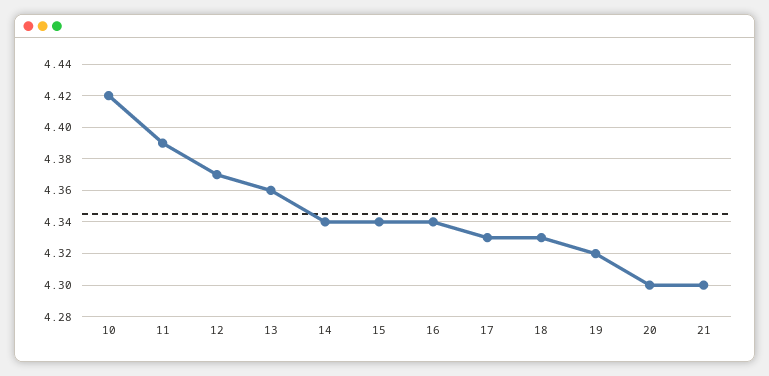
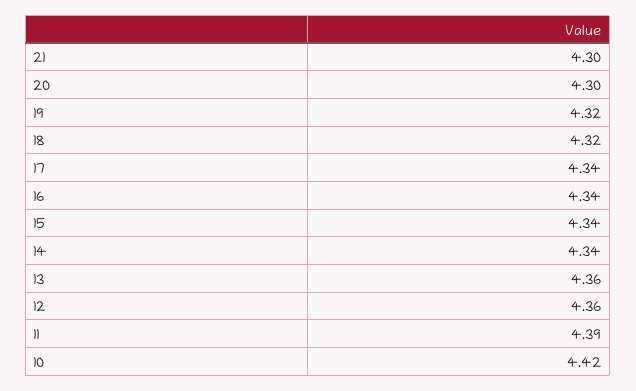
12: 4.37 -> 4.36
17: 4.33 -> 4.34
18: 4.33 -> 4.32

